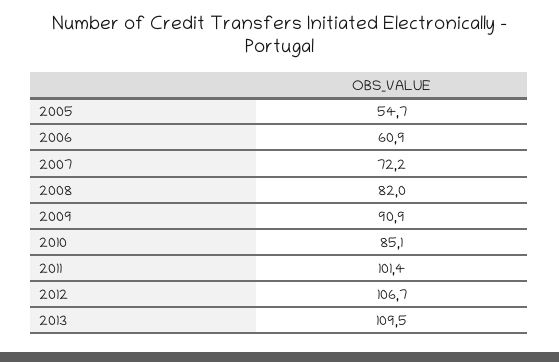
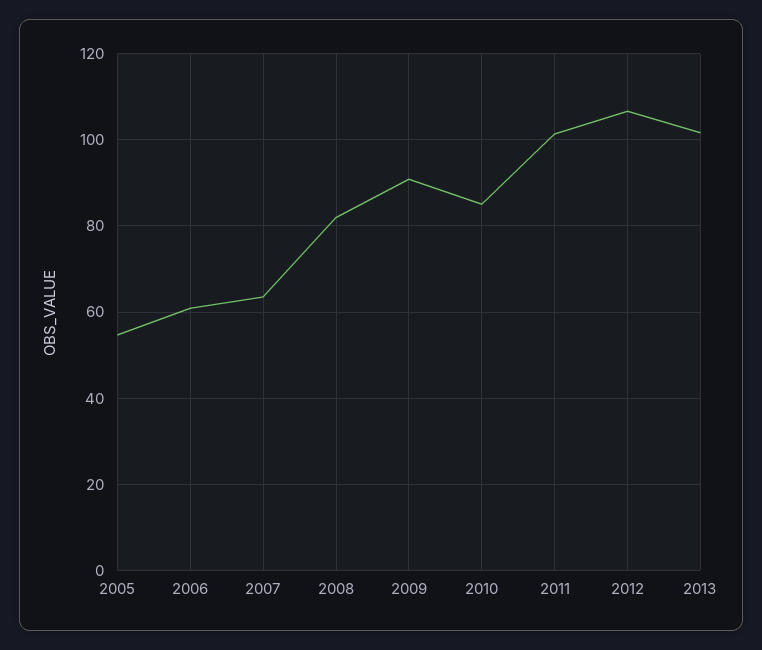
2007: 72.2 -> 64
2013: 109.5 -> 102

